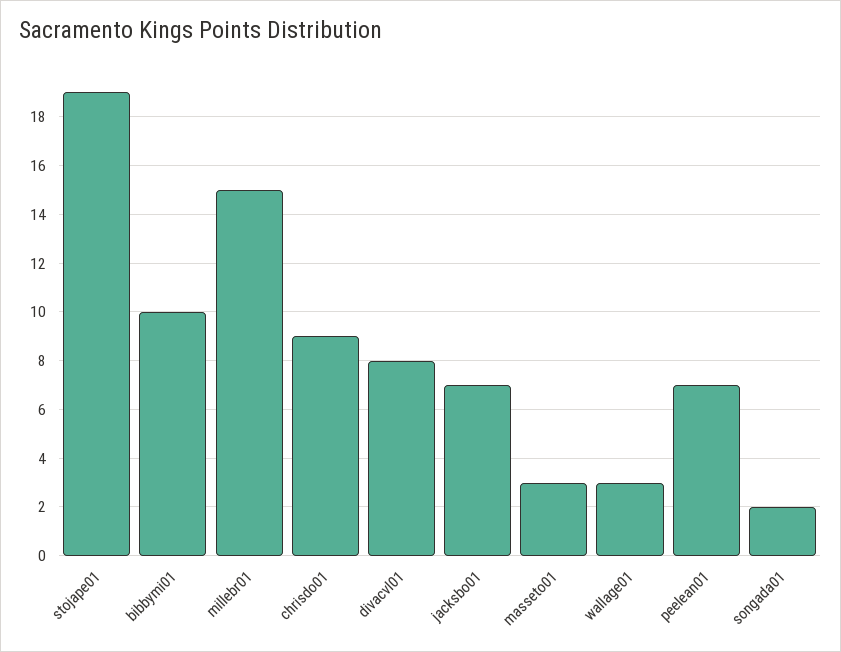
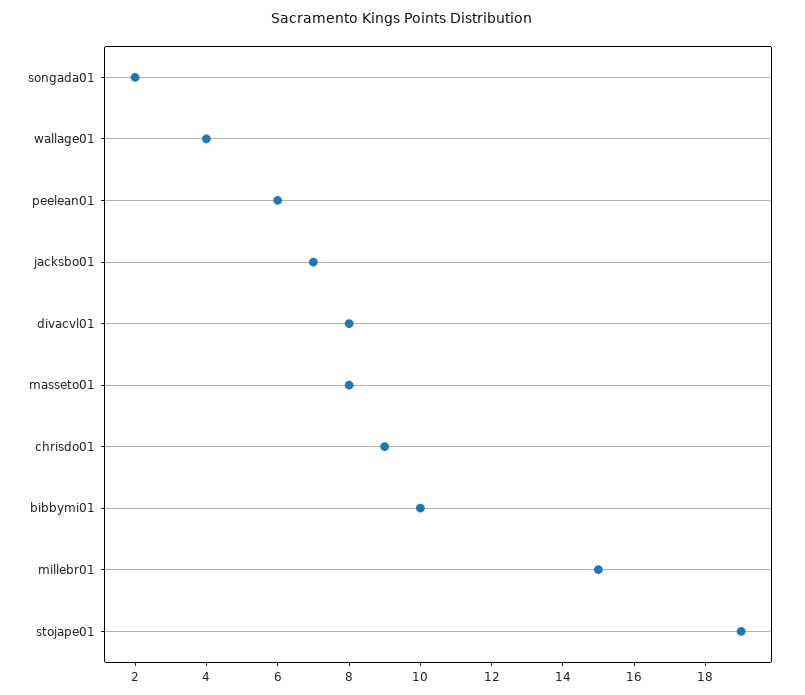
masseto01: 3 -> 8
wallage01: 3 -> 4
peelean01: 7 -> 6

